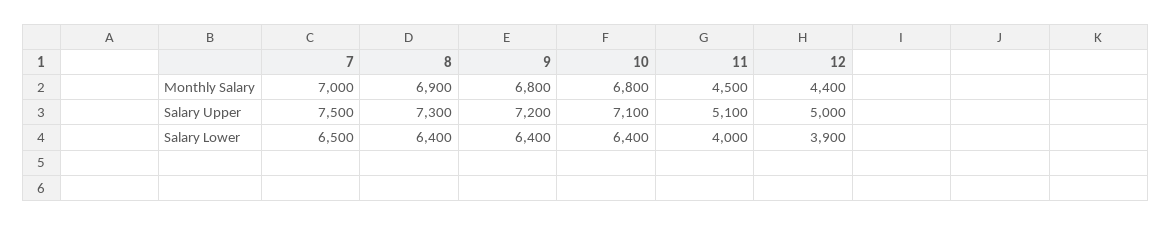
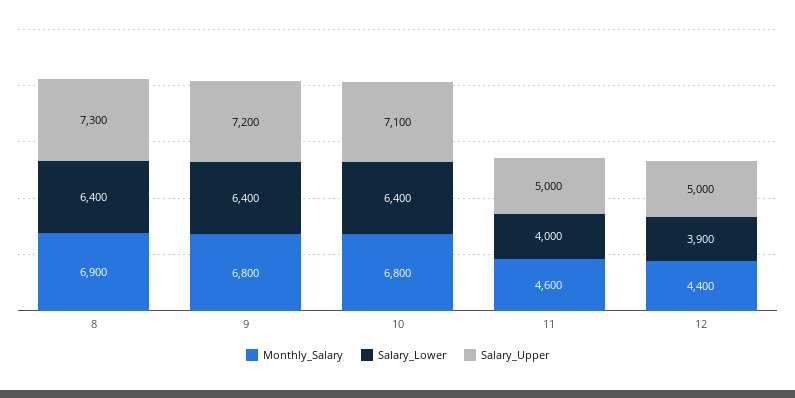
Monthly Salary, 7: 7000 -> none
Monthly Salary, 11: 4500 -> 4600
Salary Upper, 7: 7500 -> none
Salary Upper, 11: 5100 -> 5000
Salary Lower, 7: 6500 -> none

